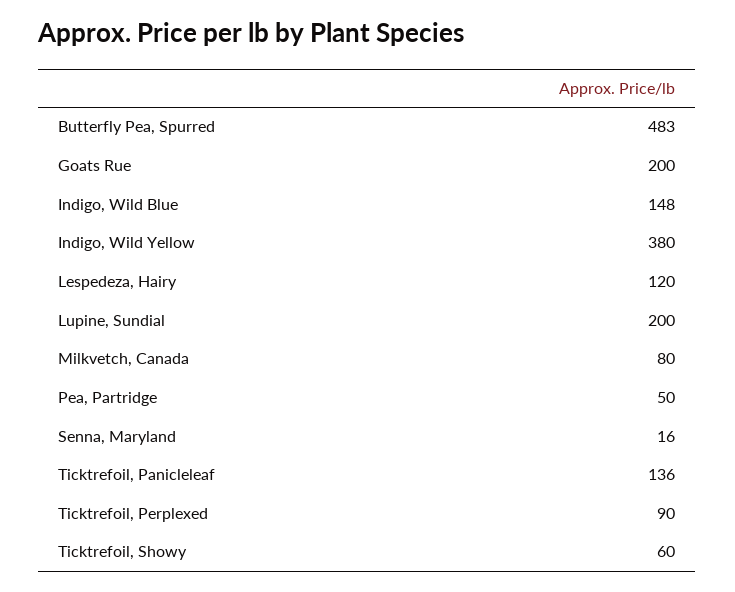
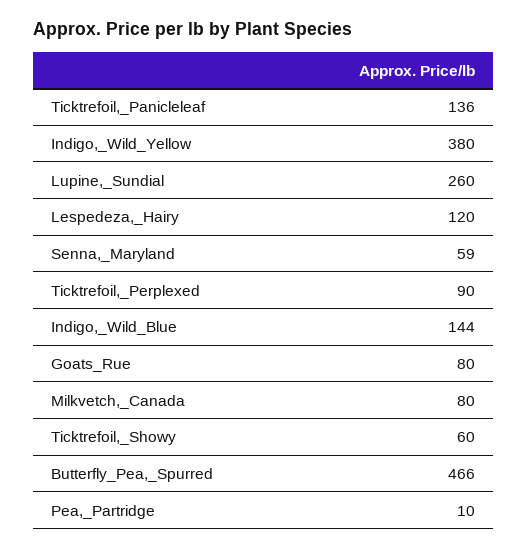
Butterfly Pea, Spurred: 483 -> 466
Goats Rue: 200 -> 80
Indigo, Wild Blue: 148 -> 144
Lupine, Sundial: 200 -> 260
Pea, Partridge: 50 -> 10
Senna, Maryland: 16 -> 59

